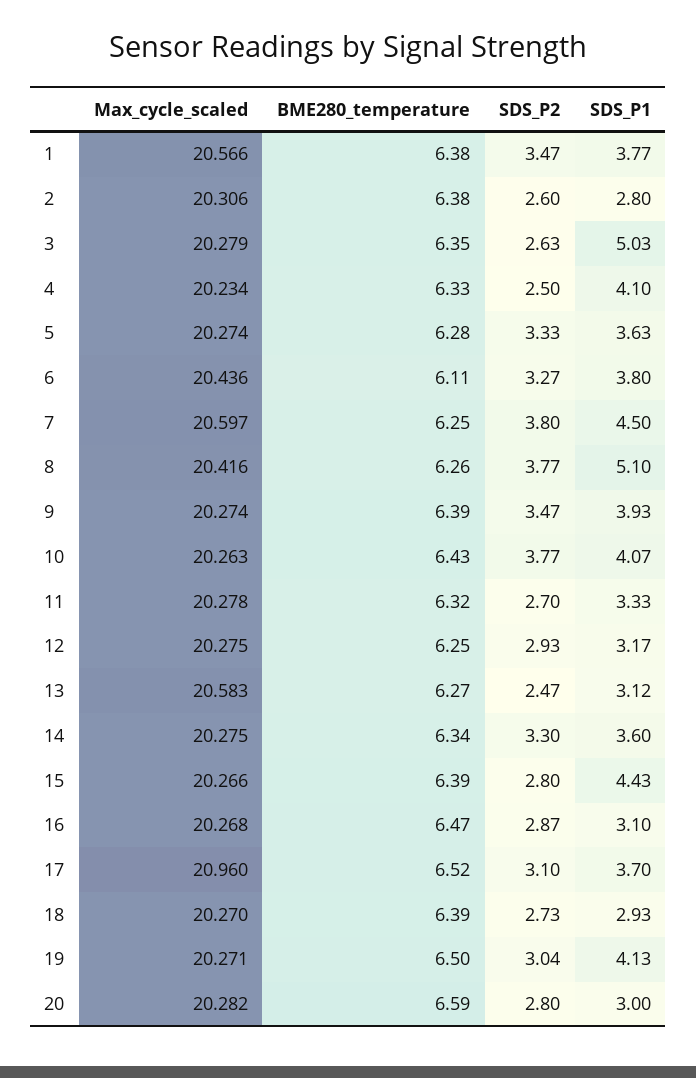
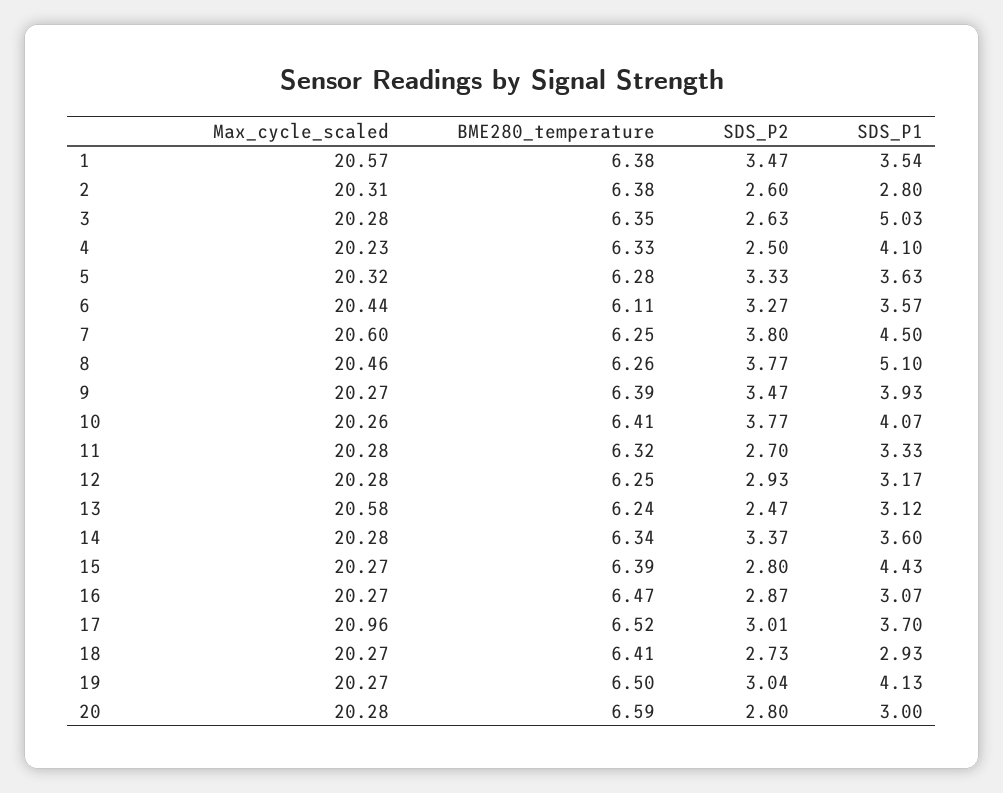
SDS_P1, 1: 3.77 -> 3.54
Max_cycle_scaled, 5: 20.274 -> 20.32
SDS_P1, 6: 3.8 -> 3.57
Max_cycle_scaled, 8: 20.416 -> 20.46
BME280_temperature, 10: 6.43 -> 6.41
BME280_temperature, 13: 6.27 -> 6.24
SDS_P2, 14: 3.3 -> 3.37
SDS_P1, 16: 3.1 -> 3.07
SDS_P2, 17: 3.1 -> 3.01
BME280_temperature, 18: 6.39 -> 6.41

